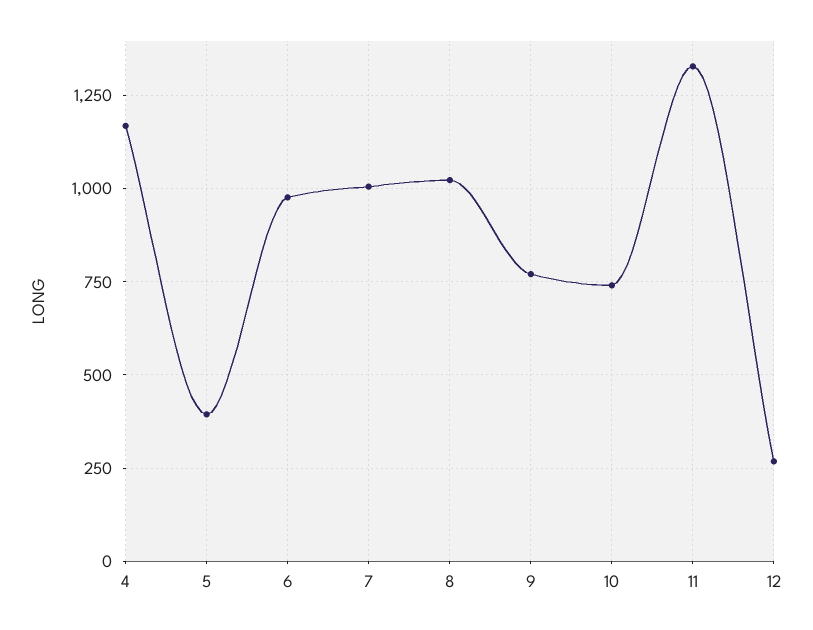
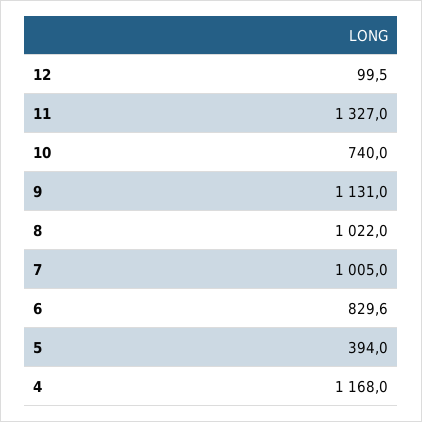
6: 975 -> 829.6
9: 775 -> 1131
12: 275 -> 99.5

